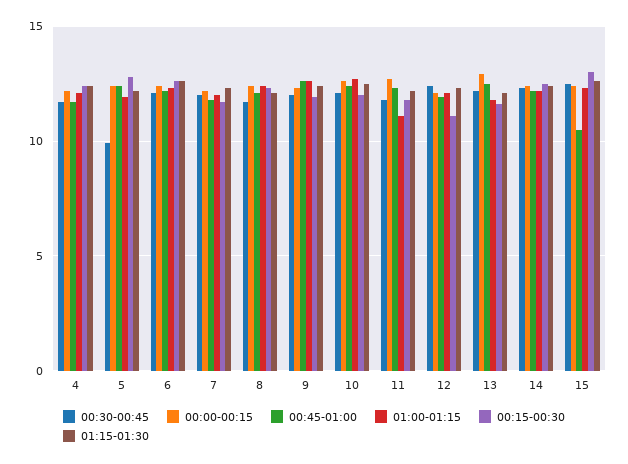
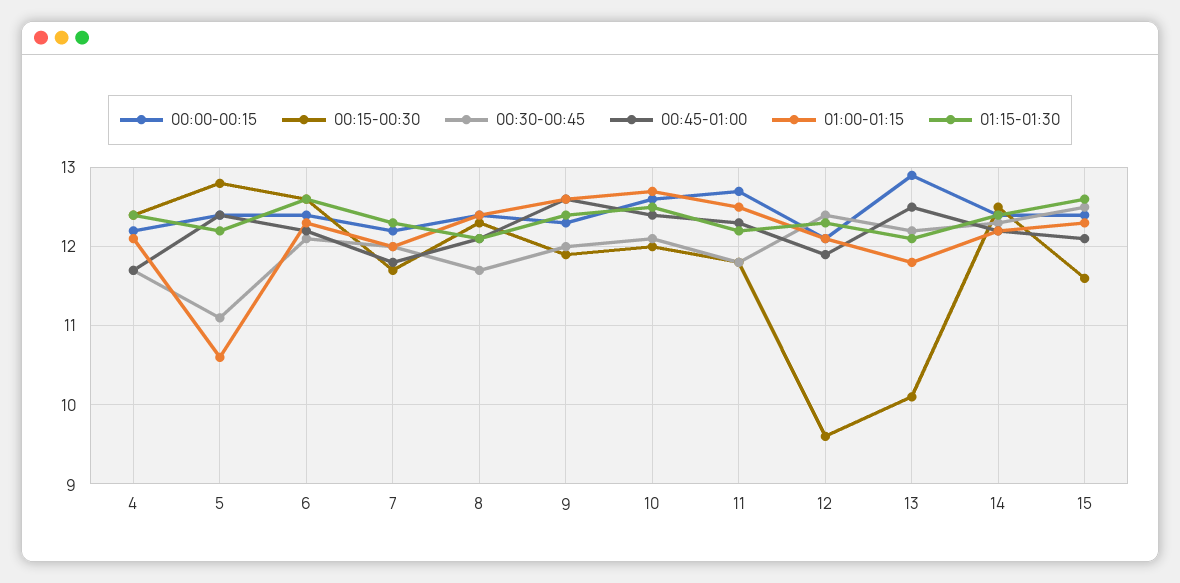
00:30-00:45, 5: 10 -> 11.1
01:00-01:15, 5: 12 -> 10.6
01:00-01:15, 11: 11 -> 12.5
00:15-00:30, 12: 11 -> 9.6
00:15-00:30, 13: 11.5 -> 10.1
00:45-01:00, 15: 10.5 -> 12.1
00:15-00:30, 15: 13 -> 11.6

